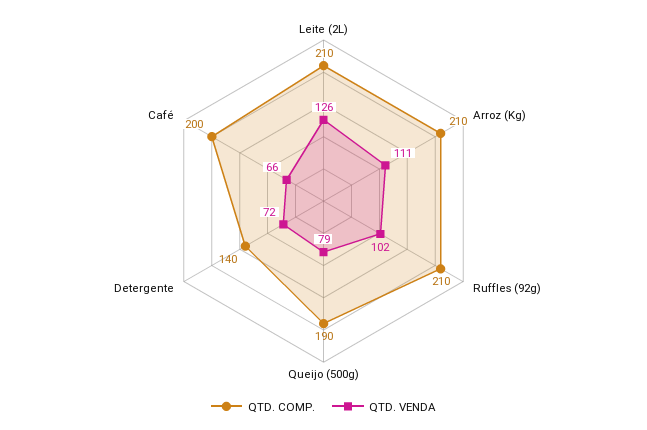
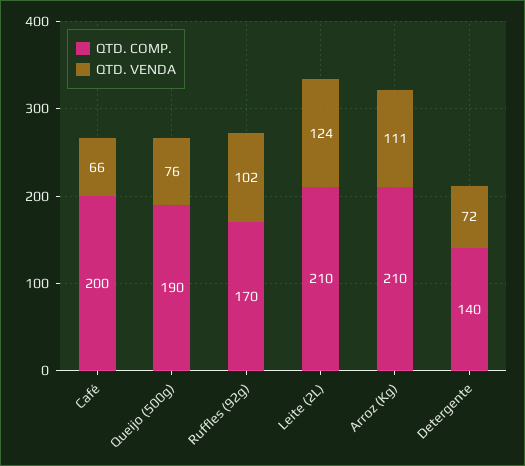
QTD. VENDA, Leite (2L): 126 -> 124
QTD. COMP., Ruffles (92g): 210 -> 170
QTD. VENDA, Queijo (500g): 79 -> 76

